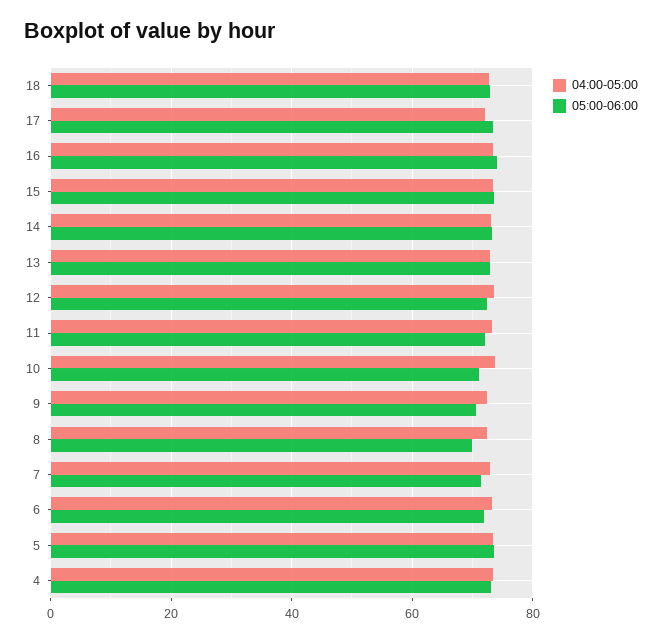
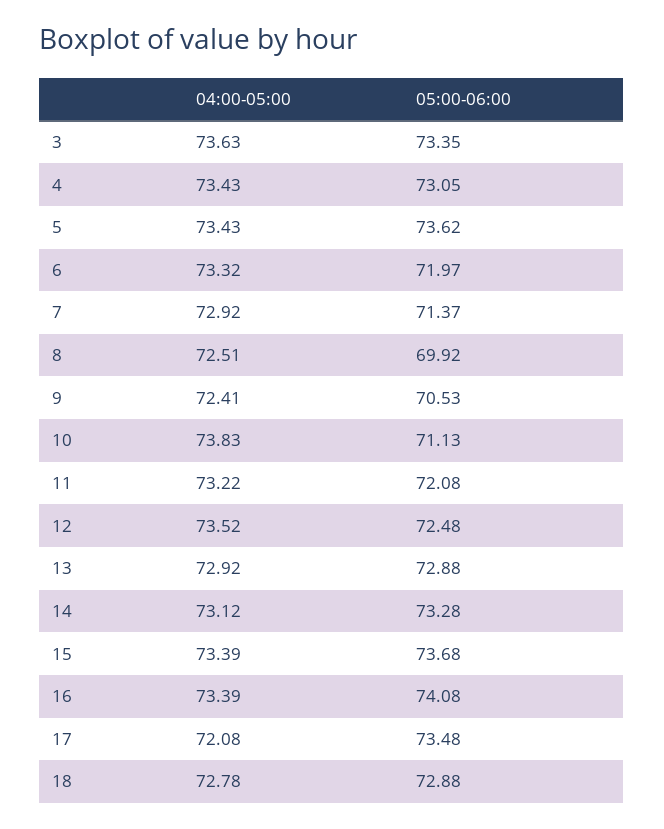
04:00-05:00, 3: none -> 73.63
05:00-06:00, 3: none -> 73.35

